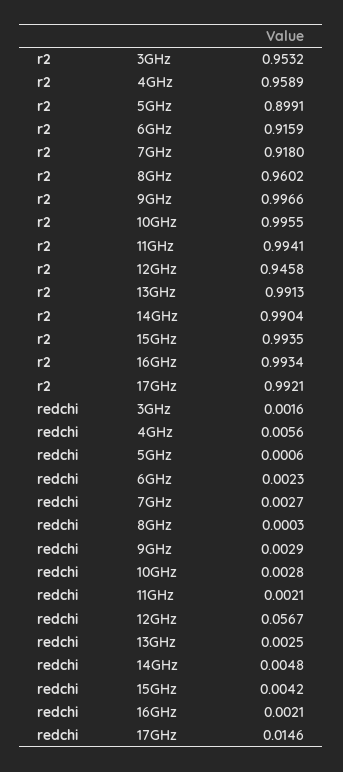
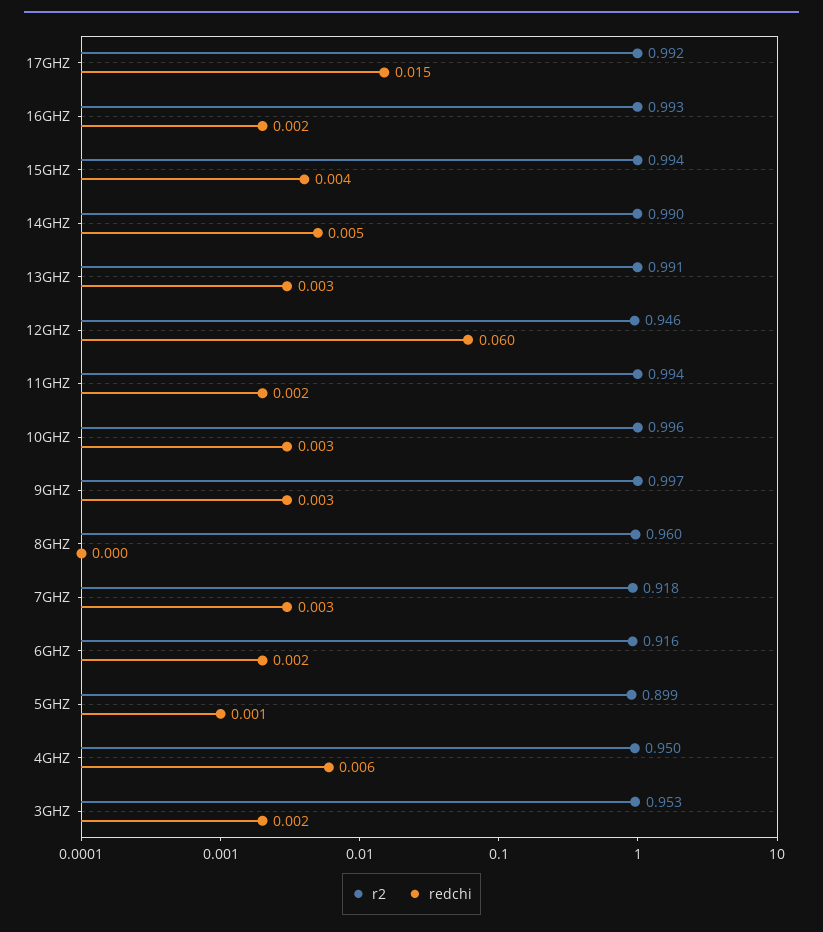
r2, 4GHz: 0.9589 -> 0.95
redchi, 12GHz: 0.0567 -> 0.06

